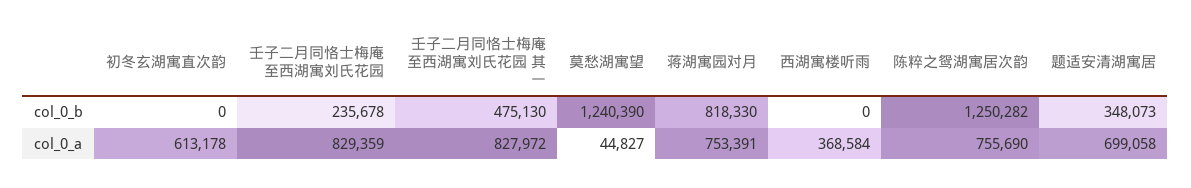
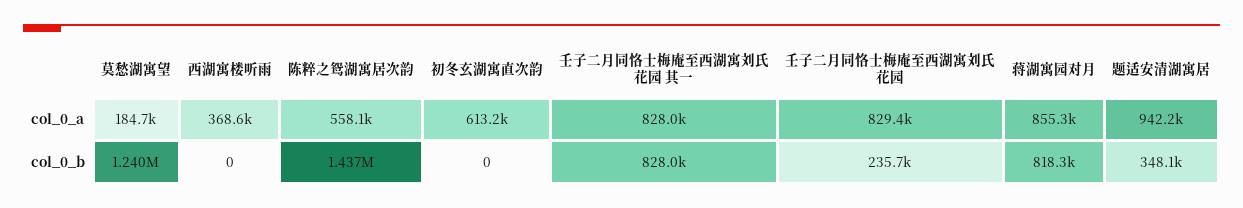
壬子二月同恪士梅庵至西湖寓刘氏花园 其一, col_0_b: 475130 -> 828000
陈粹之鸳湖寓居次韵, col_0_b: 1250282 -> 1437000
莫愁湖寓望, col_0_a: 44827 -> 184700
蒋湖寓园对月, col_0_a: 753391 -> 855300
陈粹之鸳湖寓居次韵, col_0_a: 755690 -> 558100
题适安清湖寓居, col_0_a: 699058 -> 942200

